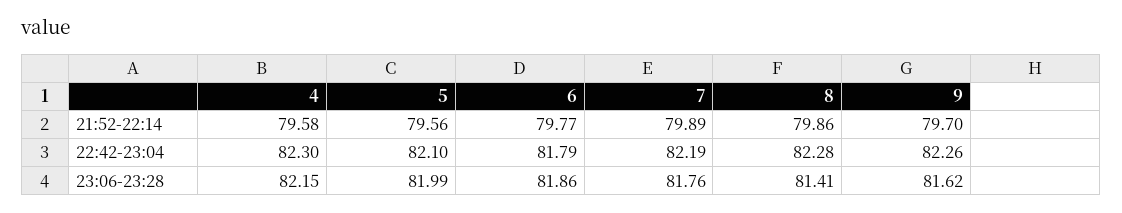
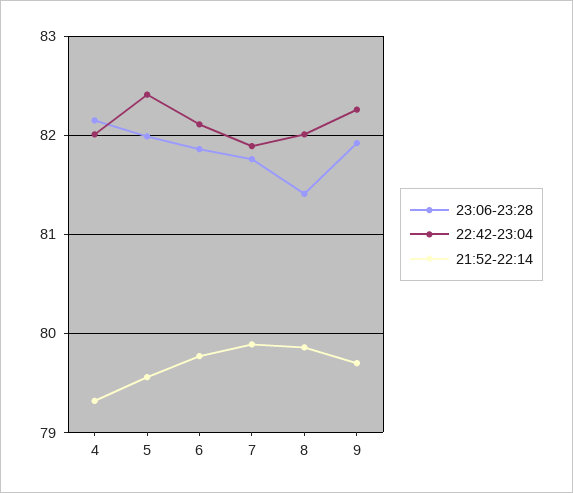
21:52-22:14, 4: 79.58 -> 79.3
22:42-23:04, 4: 82.3 -> 82
22:42-23:04, 5: 82.1 -> 82.4
22:42-23:04, 6: 81.79 -> 82.1
22:42-23:04, 7: 82.19 -> 81.9
22:42-23:04, 8: 82.28 -> 82
23:06-23:28, 9: 81.62 -> 81.9

